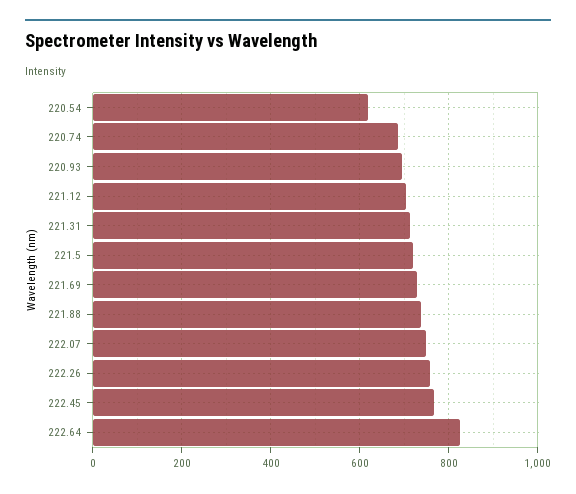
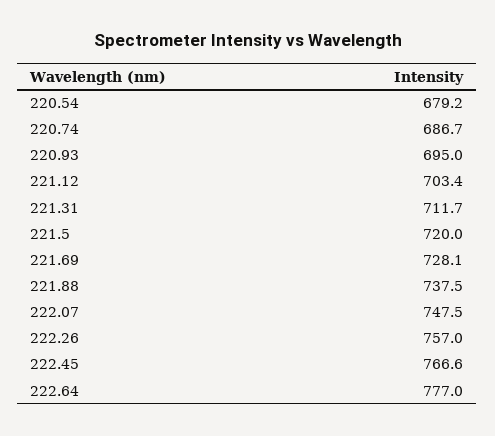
220.54: 620 -> 679.2
222.64: 820 -> 777

